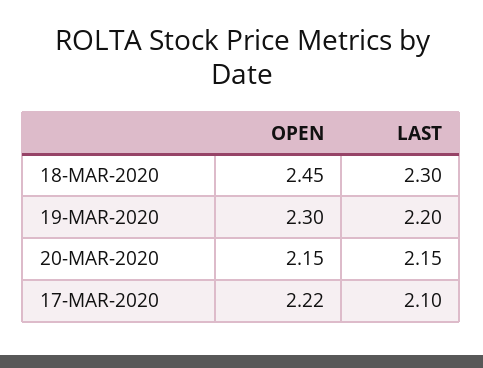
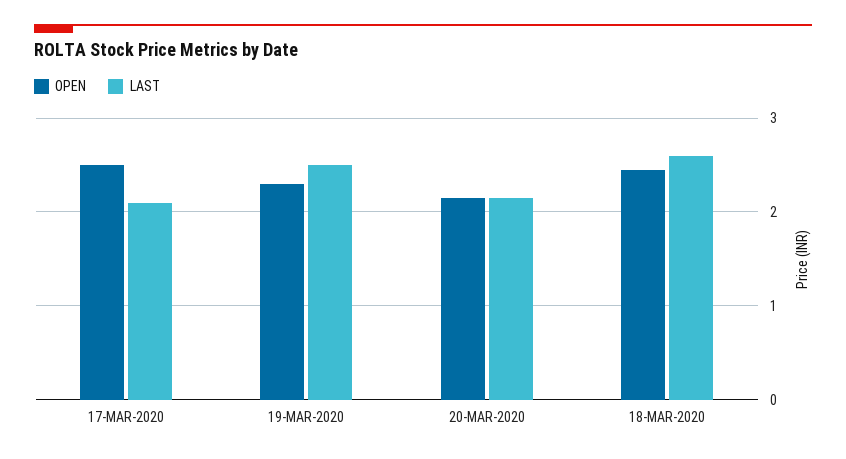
LAST, 18-MAR-2020: 2.3 -> 2.6
LAST, 19-MAR-2020: 2.2 -> 2.5
OPEN, 17-MAR-2020: 2.22 -> 2.5

